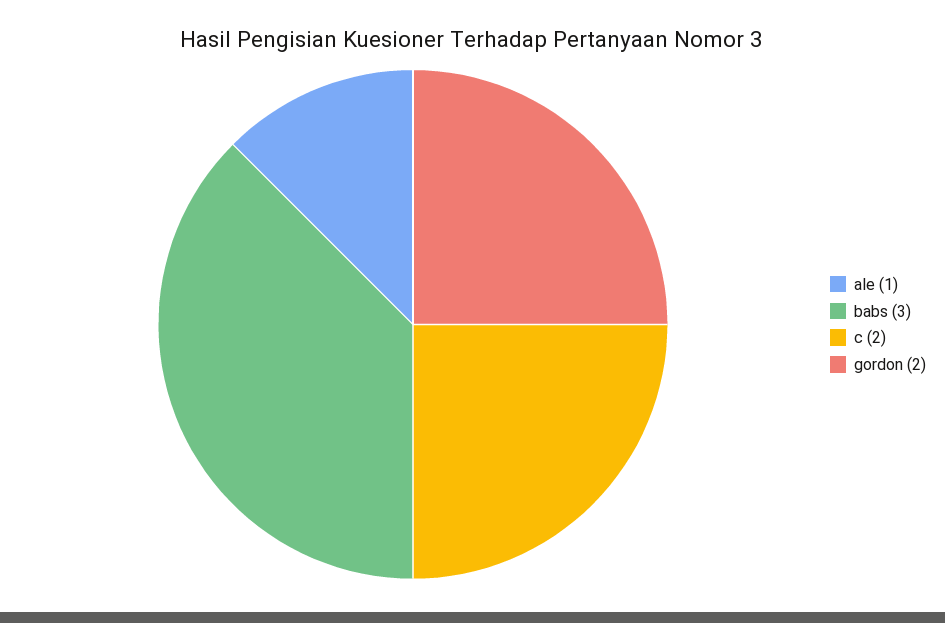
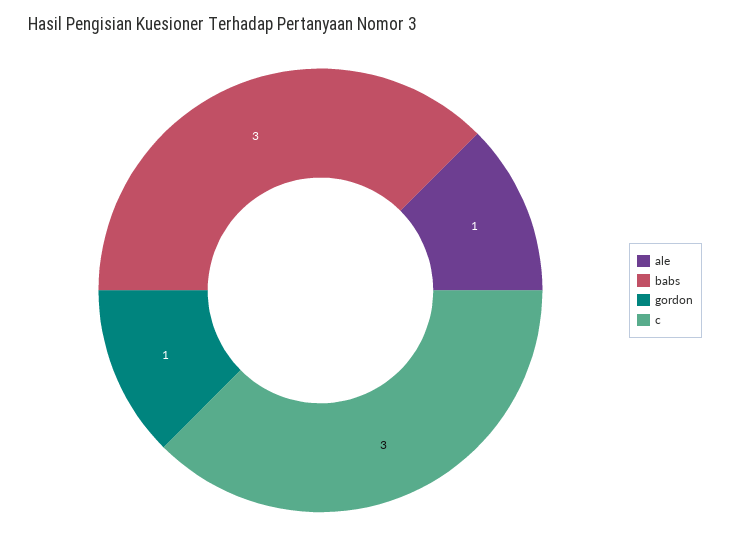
c: 2 -> 3
gordon: 2 -> 1

